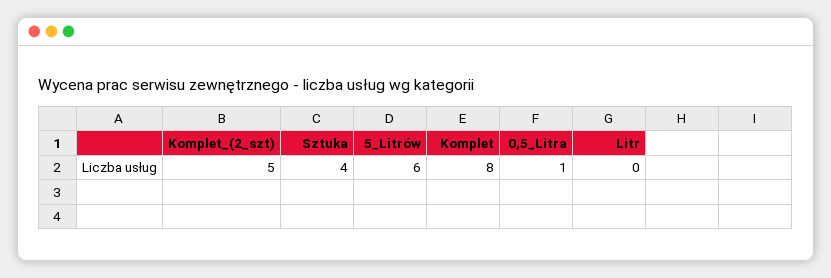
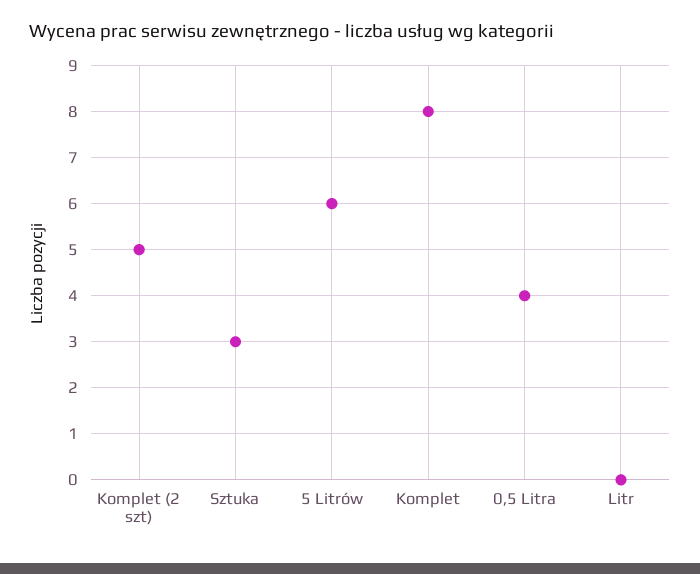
Sztuka: 4 -> 3
0,5_Litra: 1 -> 4

